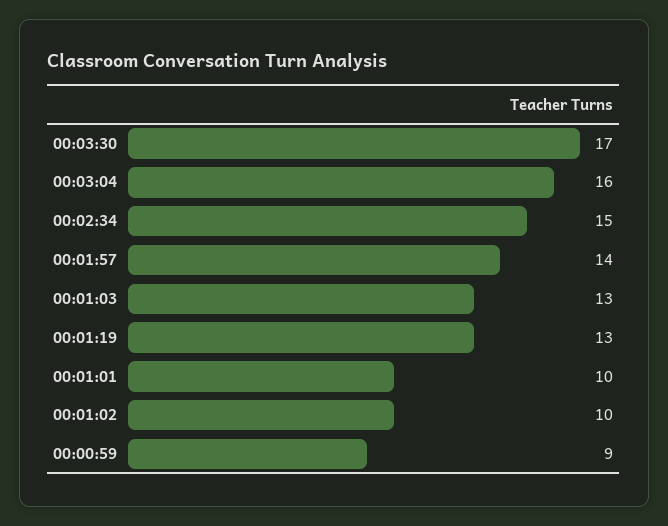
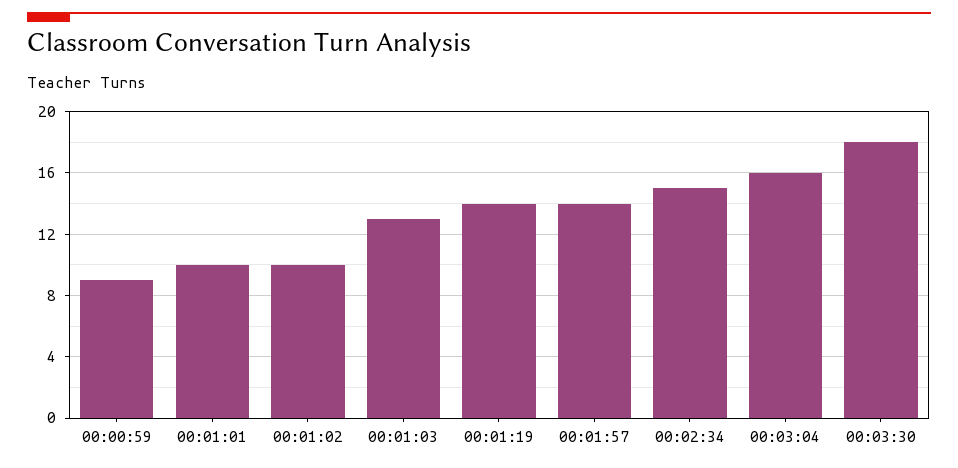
00:03:30: 17 -> 18
00:01:19: 13 -> 14

